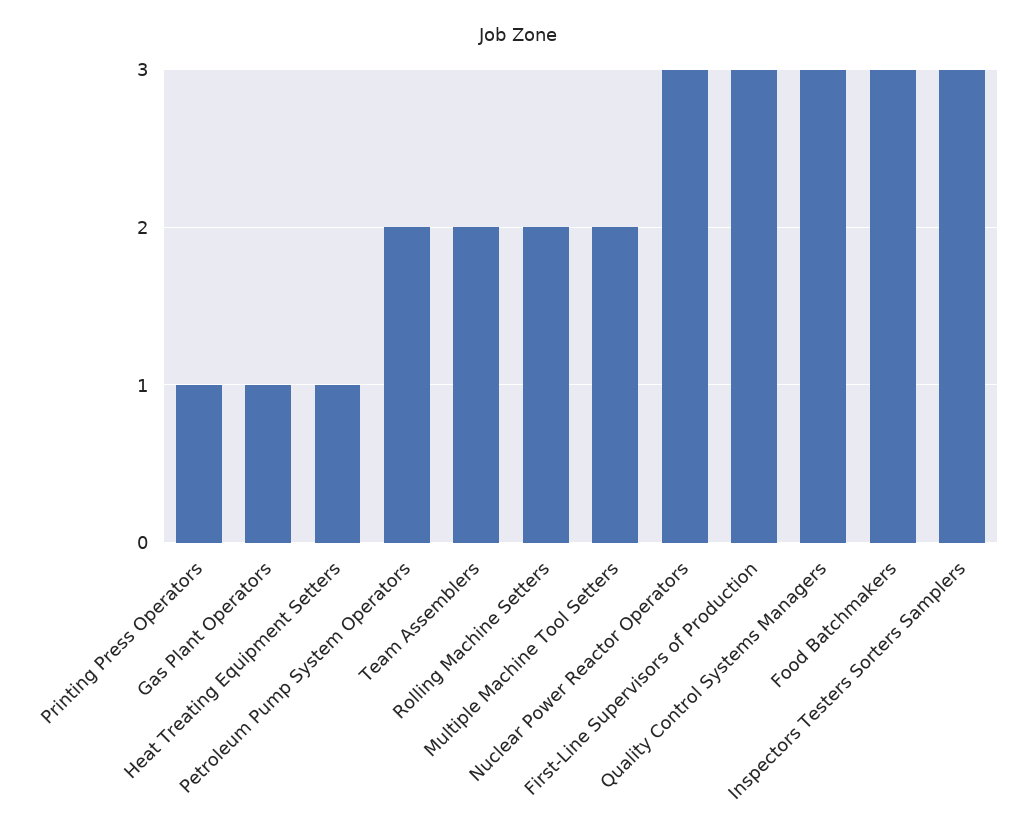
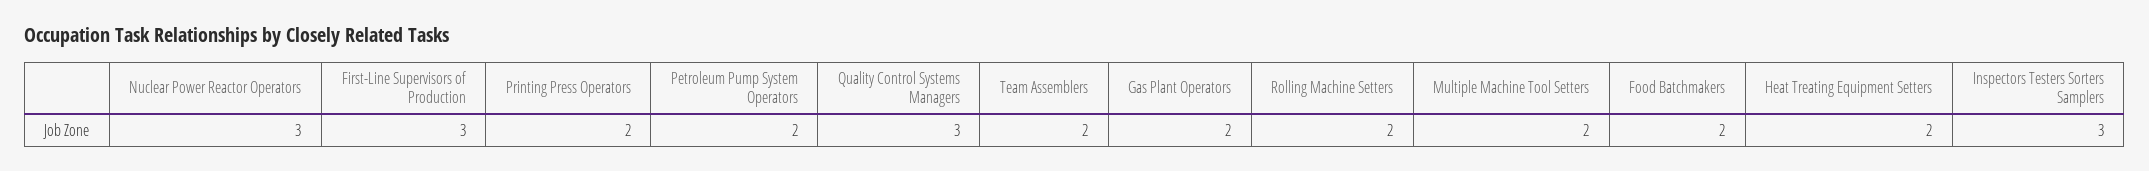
Printing Press Operators: 1 -> 2
Gas Plant Operators: 1 -> 2
Heat Treating Equipment Setters: 1 -> 2
Food Batchmakers: 3 -> 2

